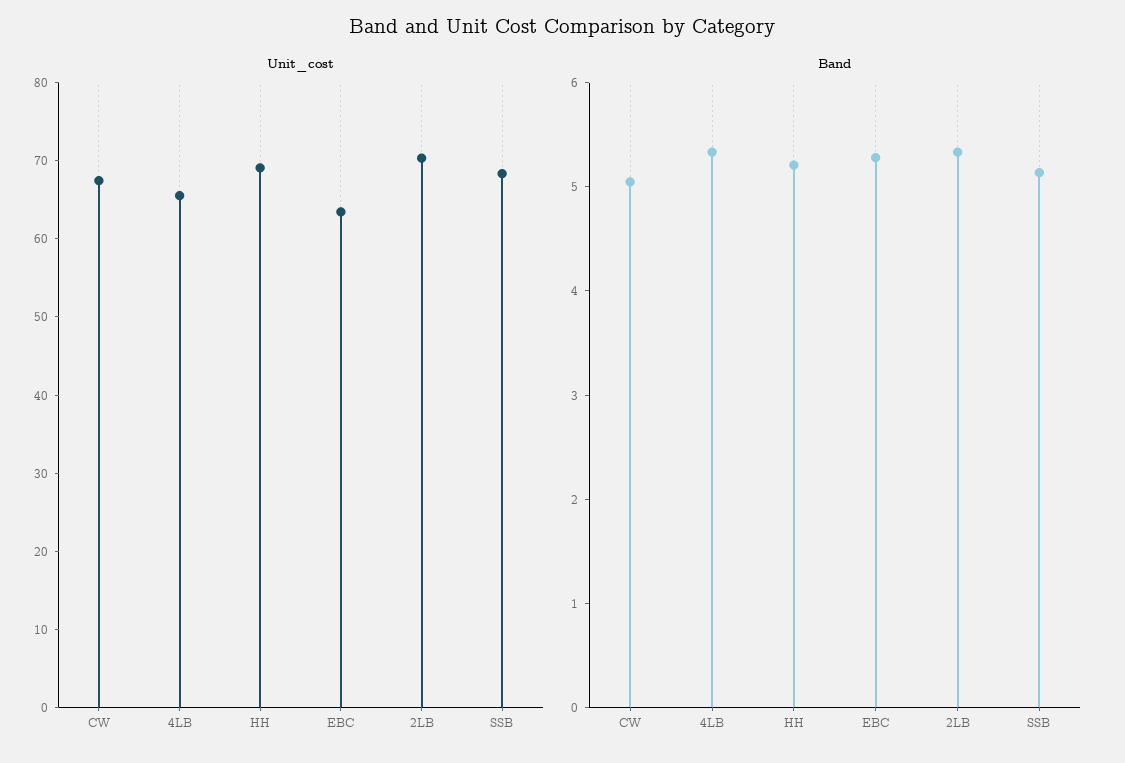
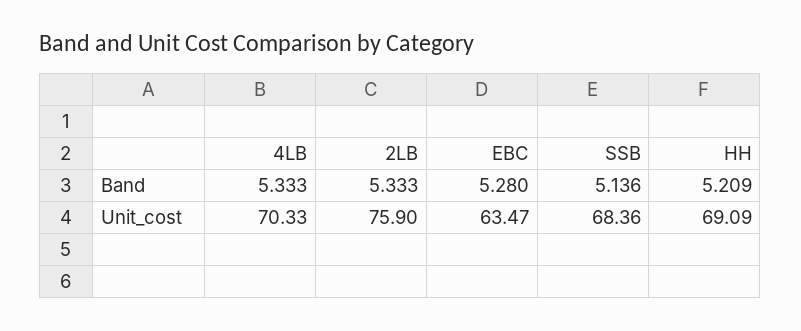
Unit_cost, CW: 68 -> none
Unit_cost, 4LB: 66 -> 70.33
Unit_cost, 2LB: 70 -> 75.9
Band, CW: 5 -> none

